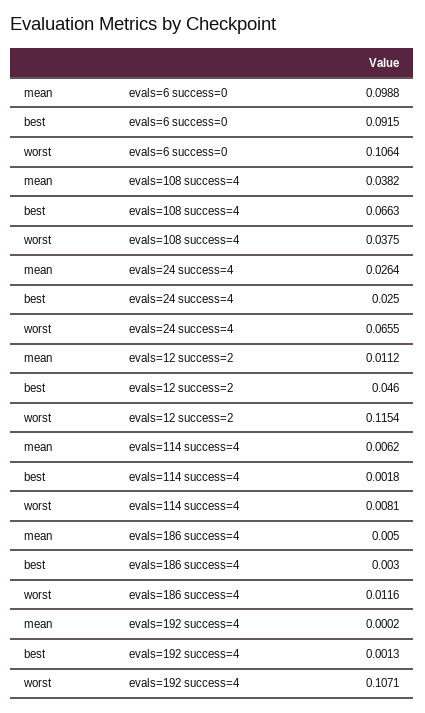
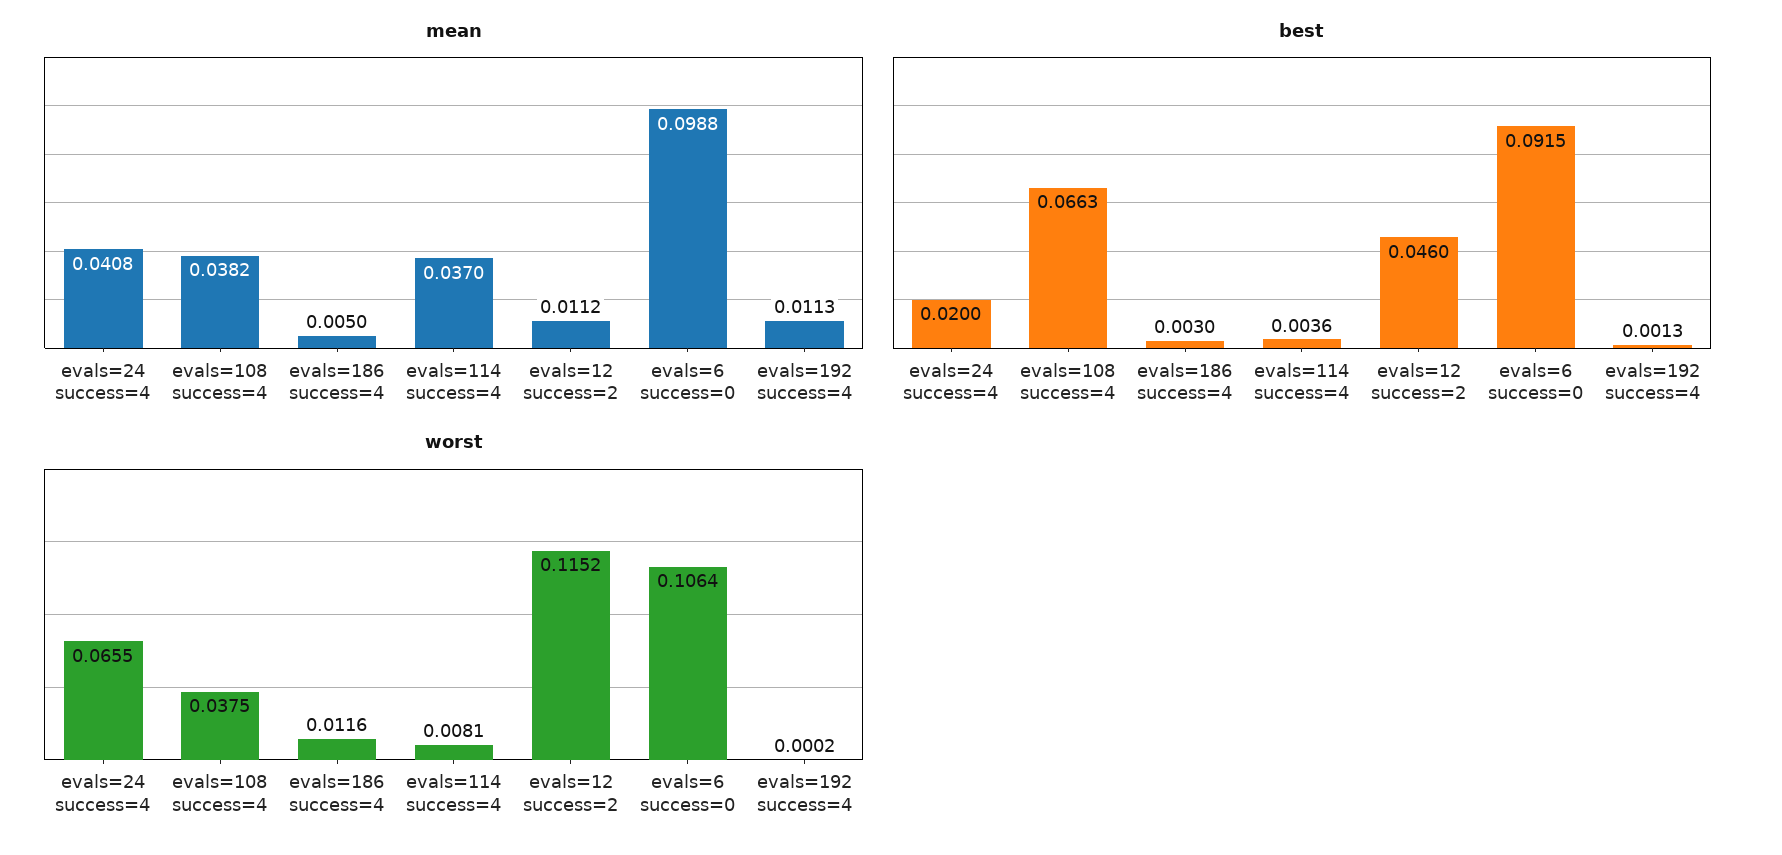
mean, evals=24 success=4: 0.0264 -> 0.0408
best, evals=24 success=4: 0.025 -> 0.02
worst, evals=12 success=2: 0.1154 -> 0.1152
mean, evals=114 success=4: 0.0062 -> 0.037
best, evals=114 success=4: 0.0018 -> 0.0036
mean, evals=192 success=4: 0.0002 -> 0.0113
worst, evals=192 success=4: 0.1071 -> 0.0002

